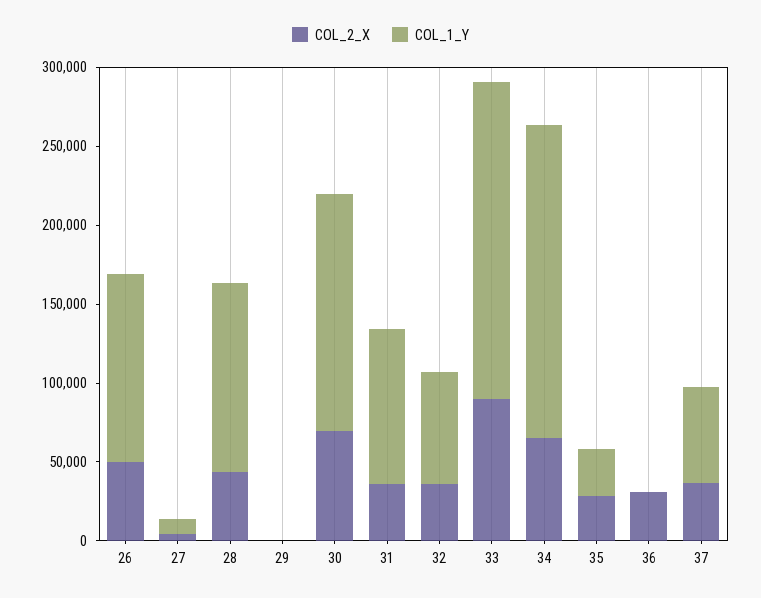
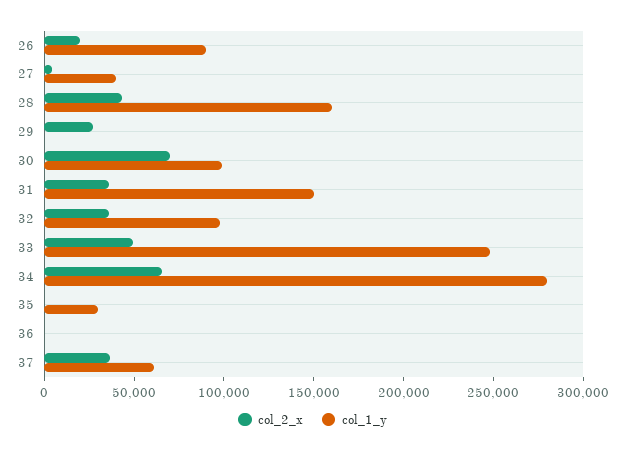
COL_2_X, 26: 50000 -> 20000
COL_1_Y, 26: 120000 -> 90000
COL_1_Y, 27: 10000 -> 40000
COL_1_Y, 28: 120000 -> 160000
COL_2_X, 29: 0 -> 30000
COL_1_Y, 30: 150000 -> 100000
COL_1_Y, 31: 100000 -> 150000
COL_1_Y, 32: 70000 -> 100000
COL_2_X, 33: 90000 -> 50000
COL_1_Y, 33: 200000 -> 250000
COL_1_Y, 34: 200000 -> 280000
COL_2_X, 35: 30000 -> 0
COL_2_X, 36: 30000 -> 0

